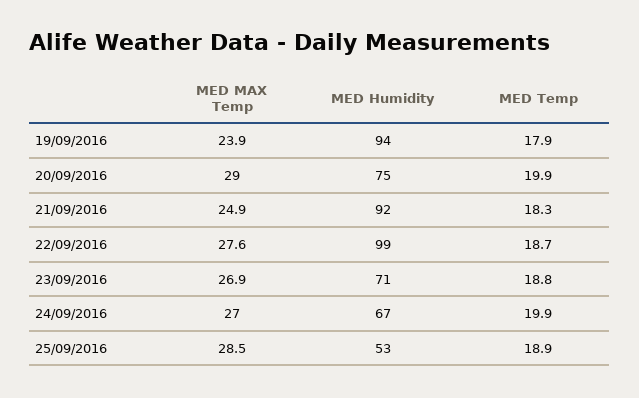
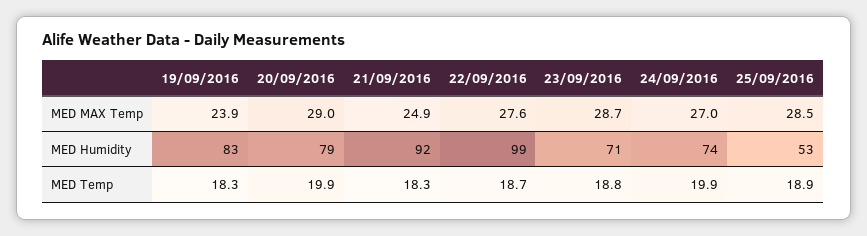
MED Humidity, 19/09/2016: 94 -> 83
MED Temp, 19/09/2016: 17.9 -> 18.3
MED Humidity, 20/09/2016: 75 -> 79
MED MAX Temp, 23/09/2016: 26.9 -> 28.7
MED Humidity, 24/09/2016: 67 -> 74

